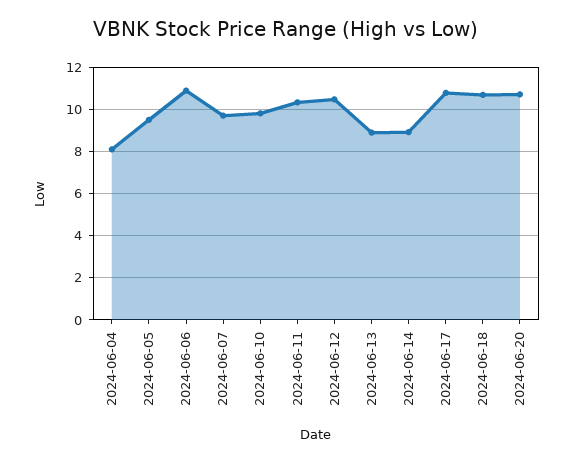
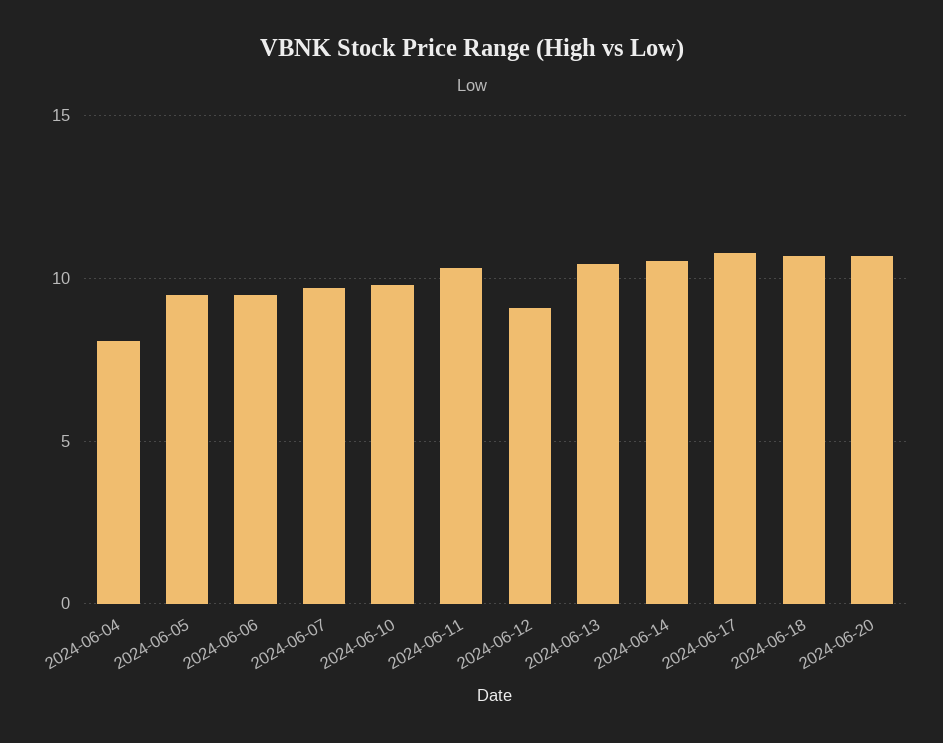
2024-06-06: 11 -> 9.5
2024-06-12: 10.5 -> 9
2024-06-13: 9 -> 10.5
2024-06-14: 9 -> 10.5

